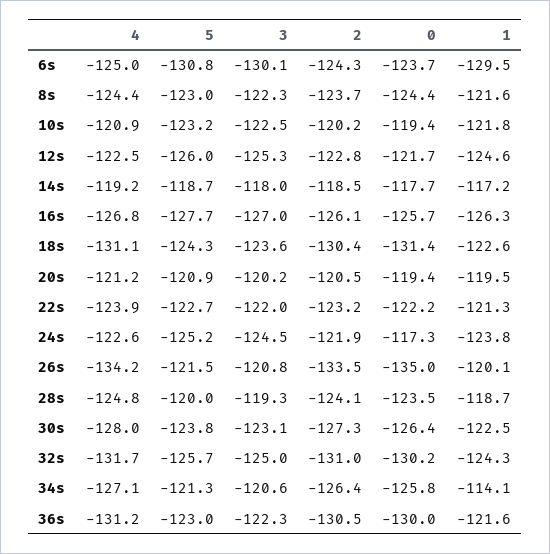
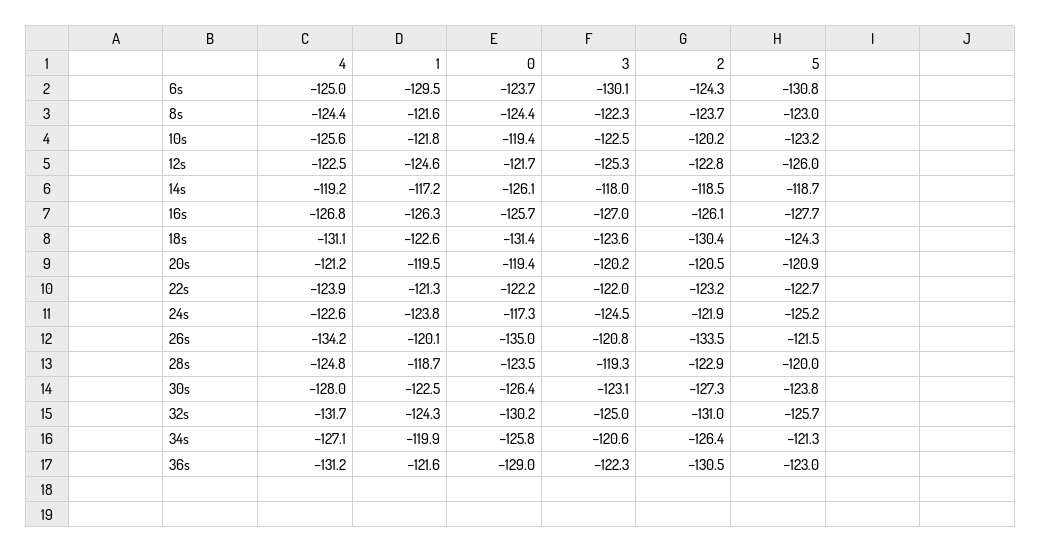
4, 10s: -120.9 -> -125.6
0, 14s: -117.7 -> -126.1
2, 28s: -124.1 -> -122.9
1, 34s: -114.1 -> -119.9
0, 36s: -130 -> -129

